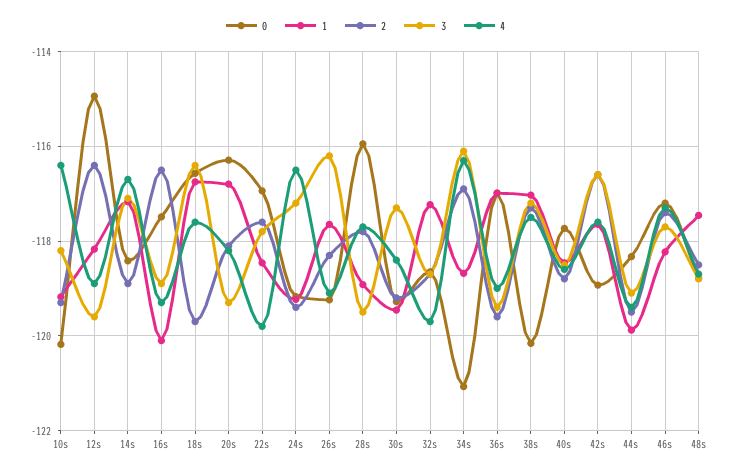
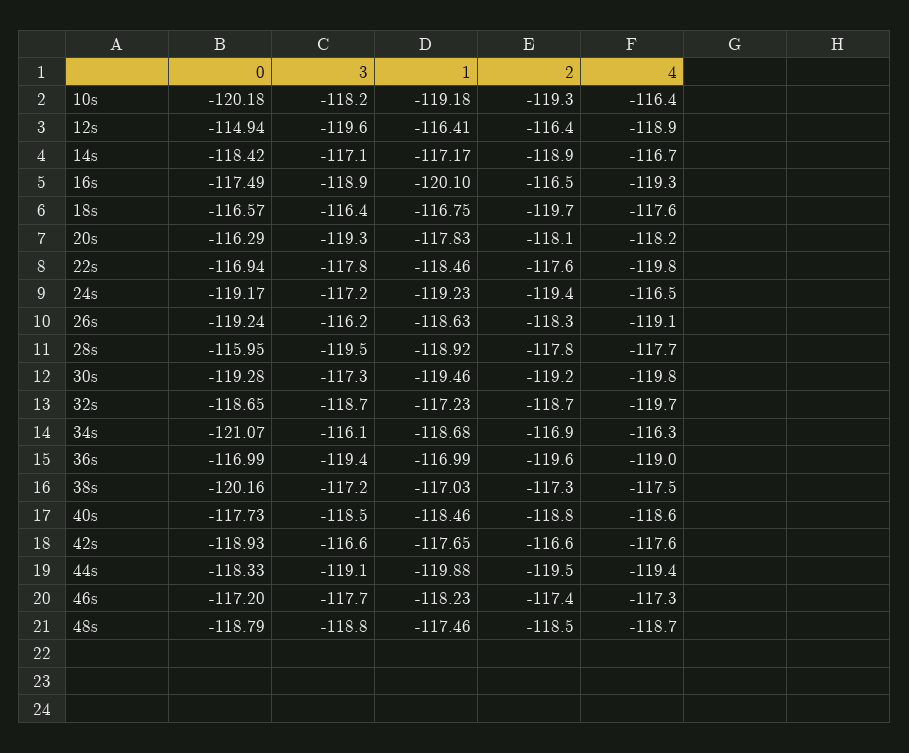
1, 12s: -118.2 -> -116.41
1, 20s: -116.8 -> -117.83
1, 26s: -117.6 -> -118.63
4, 30s: -118.4 -> -119.8

